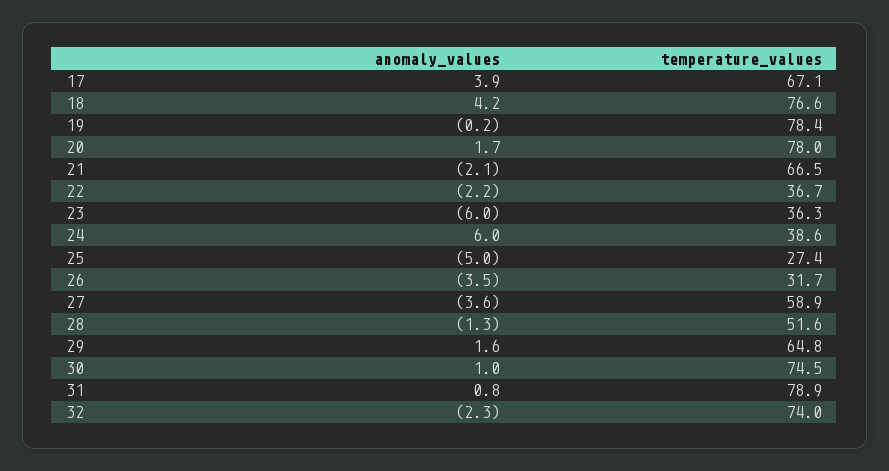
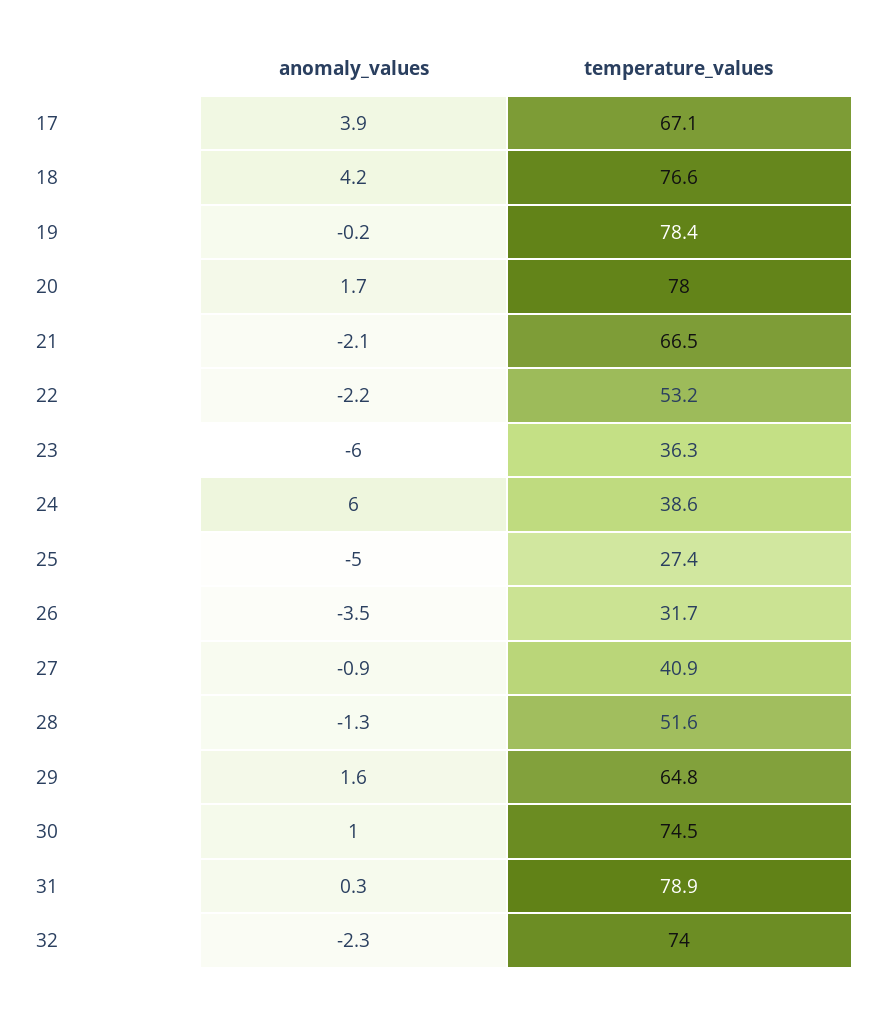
temperature_values, 22: 36.7 -> 53.2
anomaly_values, 27: -3.6 -> -0.9
temperature_values, 27: 58.9 -> 40.9
anomaly_values, 31: 0.8 -> 0.3

